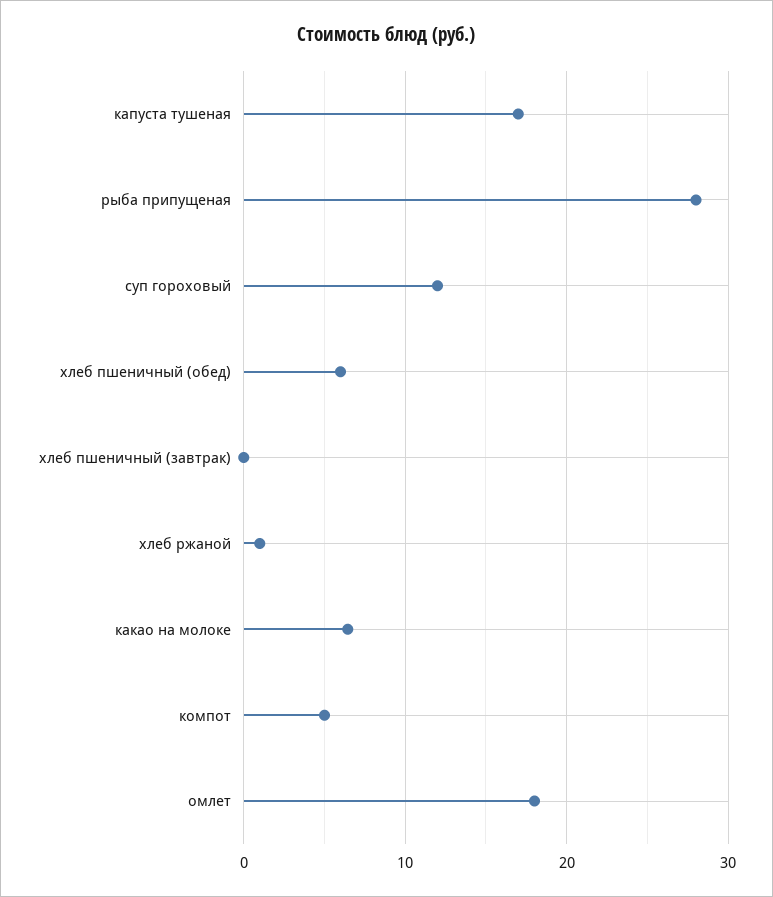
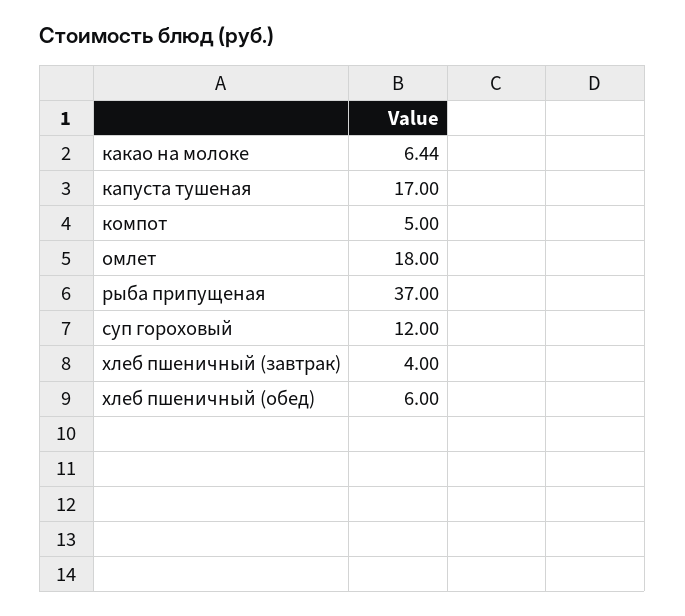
рыба припущеная: 28 -> 37
хлеб пшеничный (завтрак): 0 -> 4
хлеб ржаной: 1 -> none

